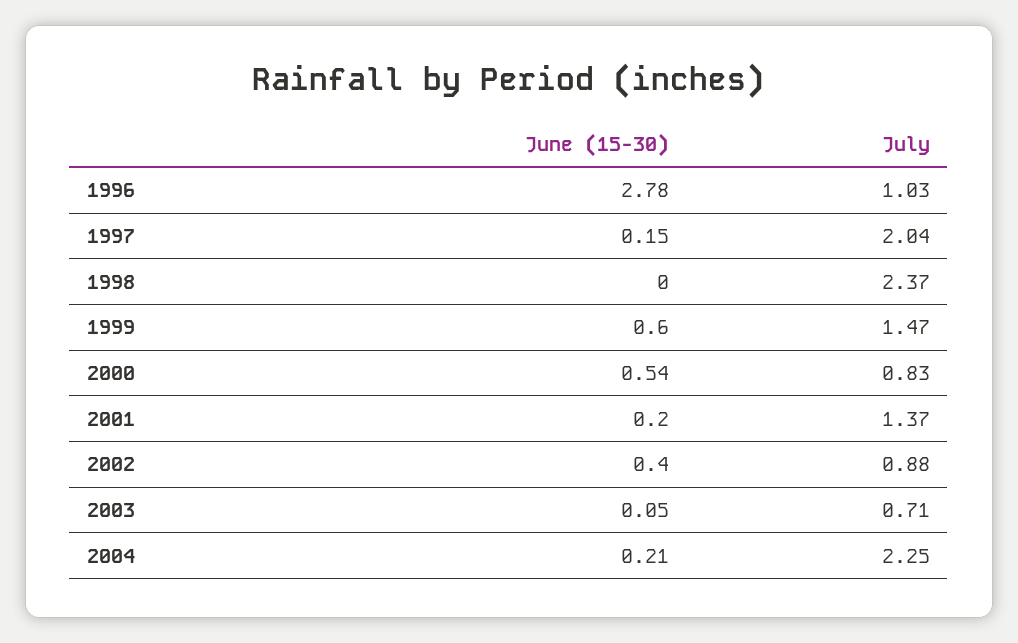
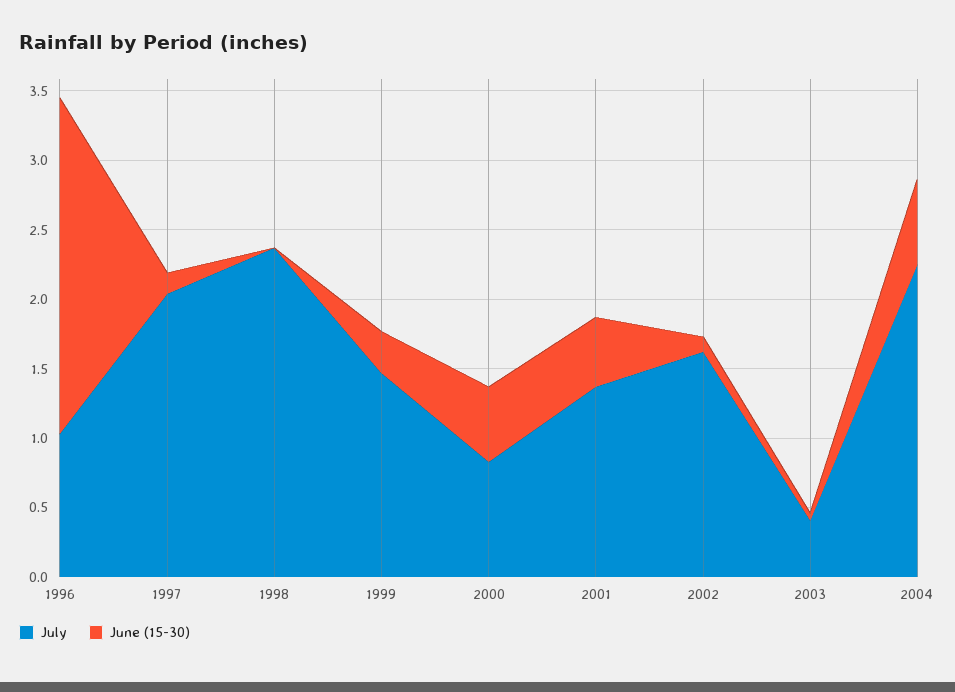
June (15-30), 1996: 2.78 -> 2.4
June (15-30), 1999: 0.6 -> 0.3
June (15-30), 2001: 0.2 -> 0.5
June (15-30), 2002: 0.4 -> 0.1
July, 2002: 0.88 -> 1.6
July, 2003: 0.71 -> 0.4
June (15-30), 2004: 0.21 -> 0.6

